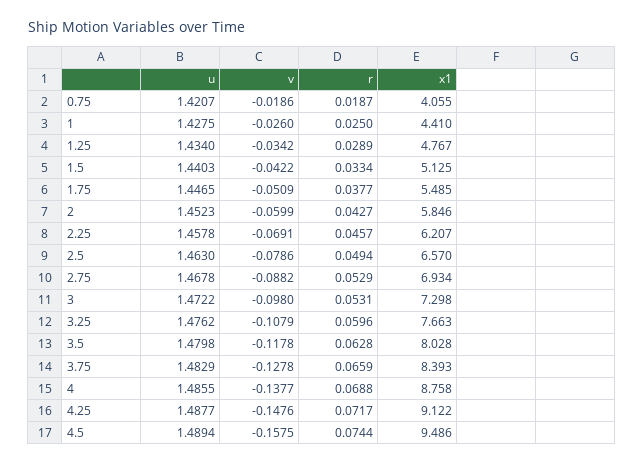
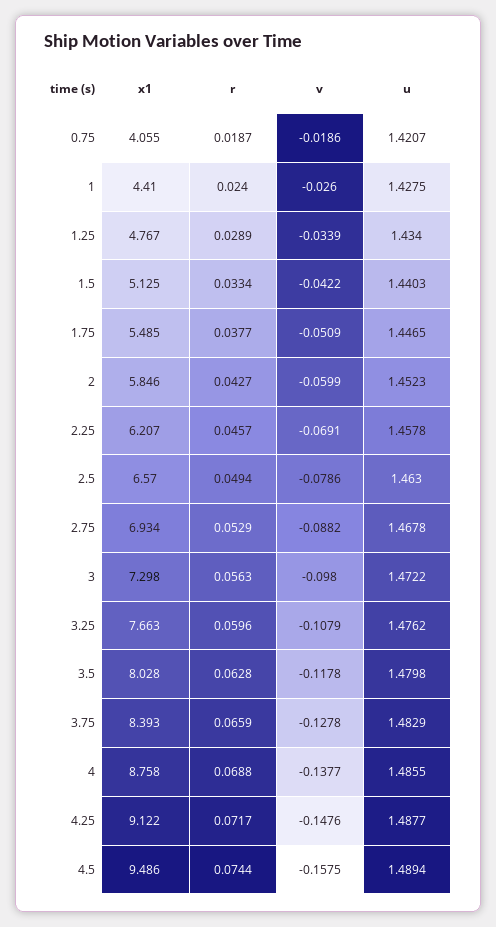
r, 1: 0.025 -> 0.024
v, 1.25: -0.0342 -> -0.0339
r, 3: 0.0531 -> 0.0563

